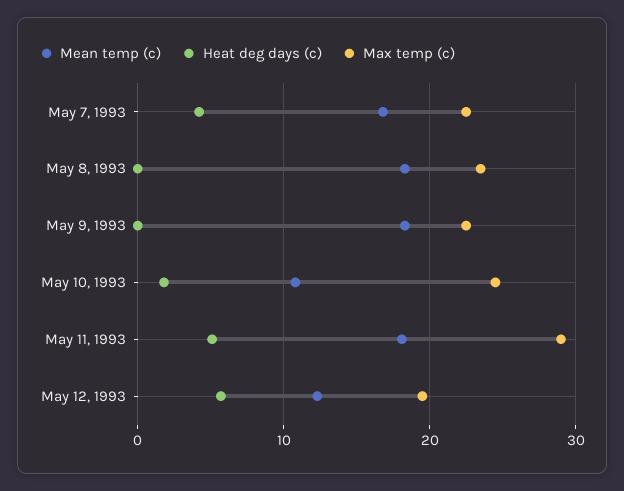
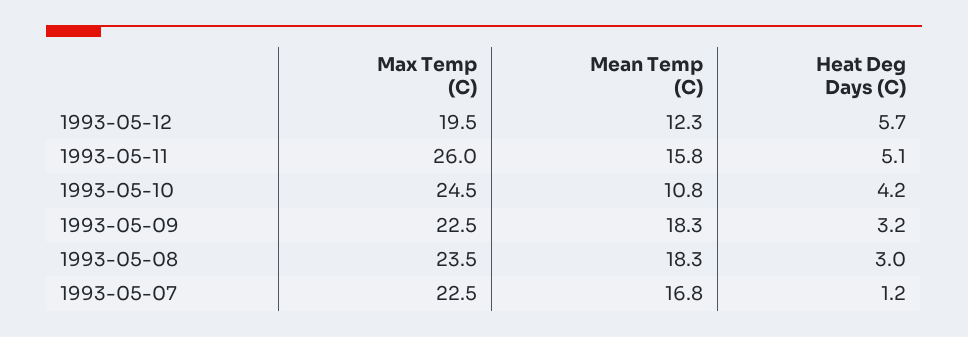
Heat deg days (c), May 7, 1993: 4 -> 1.2
Heat deg days (c), May 8, 1993: 0 -> 3
Heat deg days (c), May 9, 1993: 0 -> 3.2
Heat deg days (c), May 10, 1993: 2 -> 4.2
Mean temp (c), May 11, 1993: 18 -> 15.8
Max temp (c), May 11, 1993: 29 -> 26

